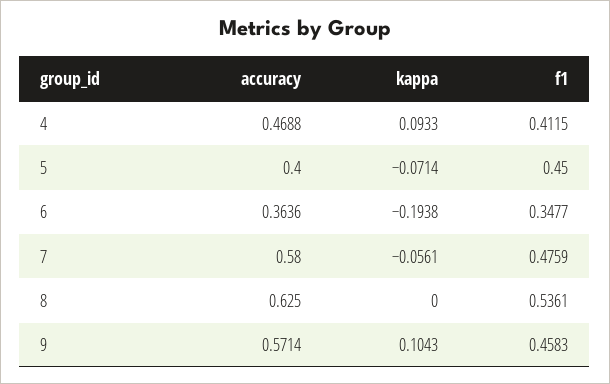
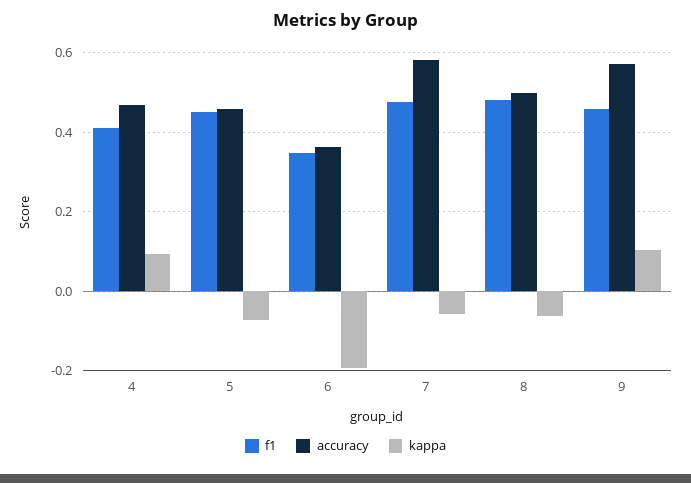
accuracy, 5: 0.4 -> 0.46
accuracy, 8: 0.625 -> 0.5
kappa, 8: 0 -> -0.06
f1, 8: 0.5361 -> 0.48

